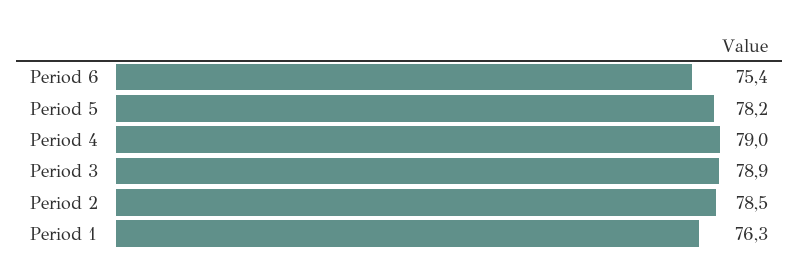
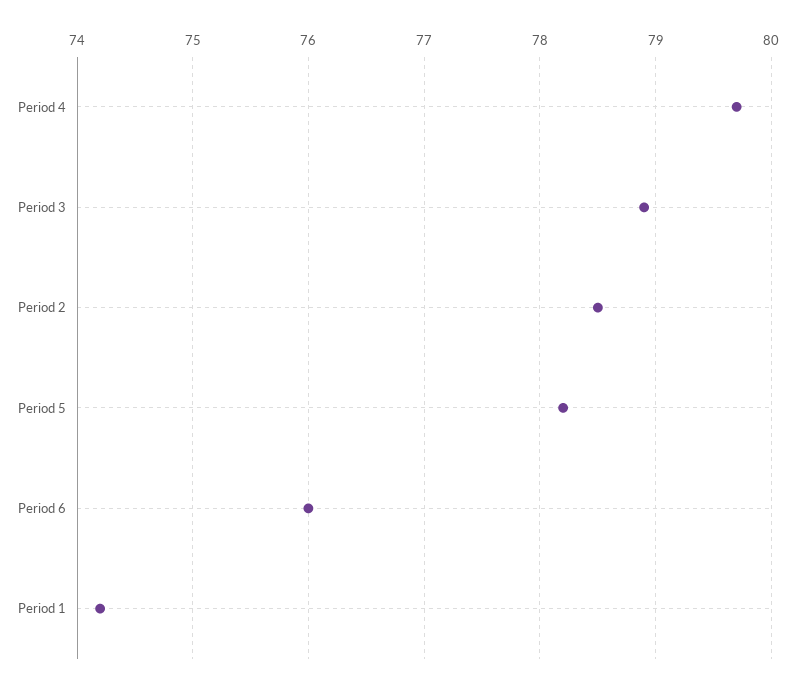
Period 6: 75.4 -> 76
Period 4: 79 -> 79.7
Period 1: 76.3 -> 74.2

